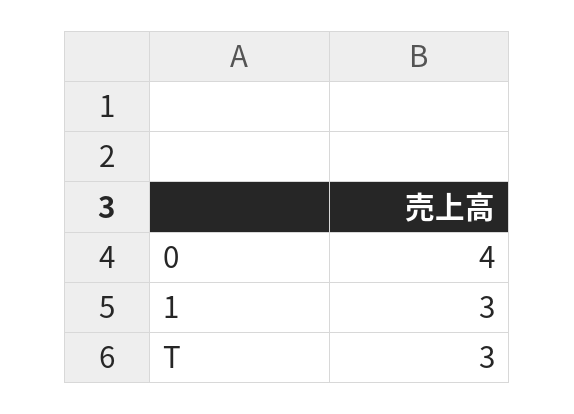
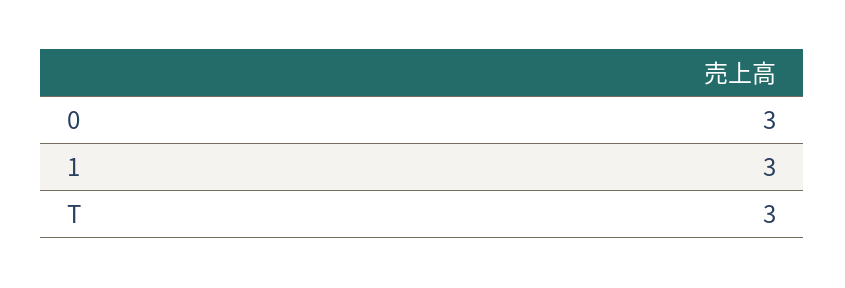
0: 4 -> 3

